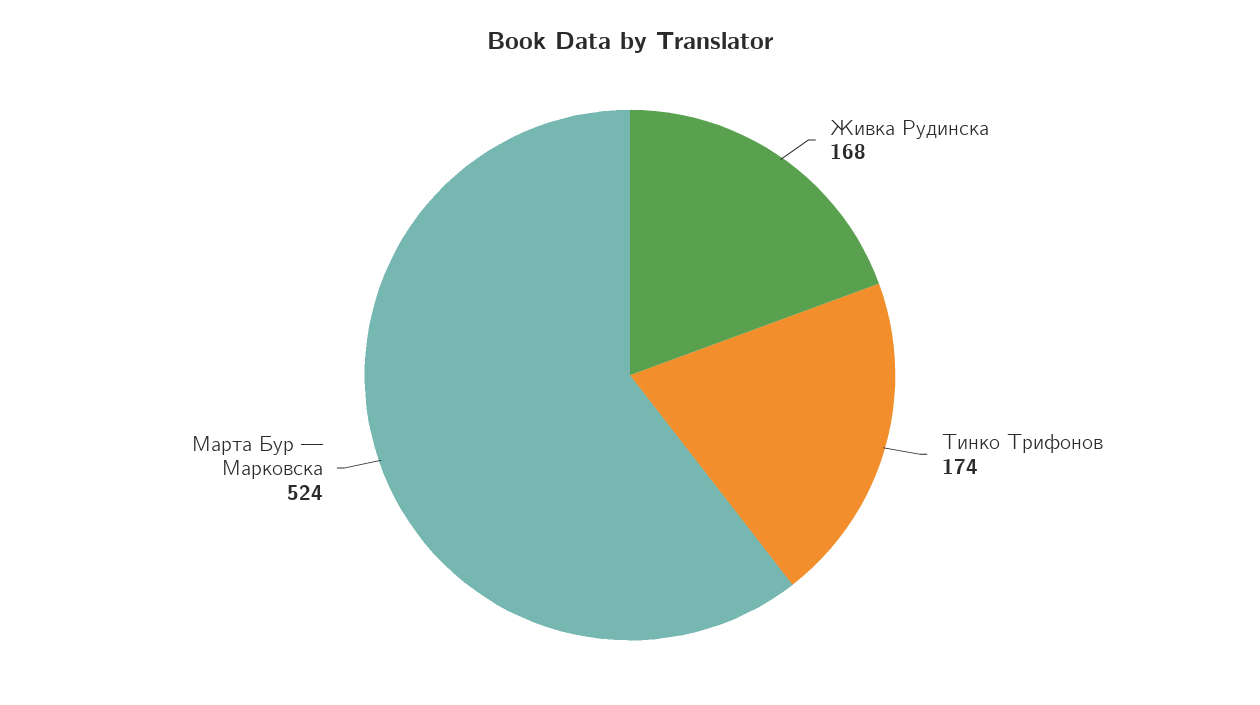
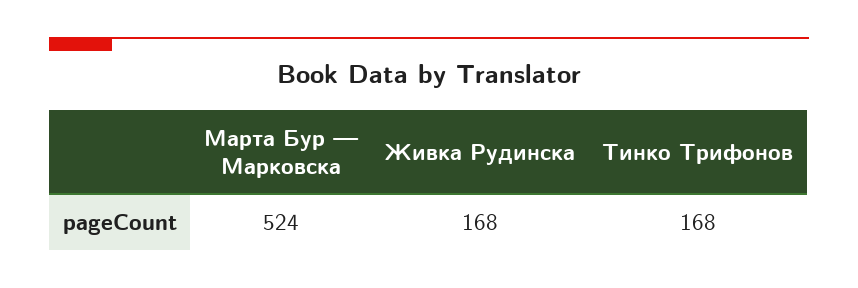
Тинко Трифонов: 174 -> 168

